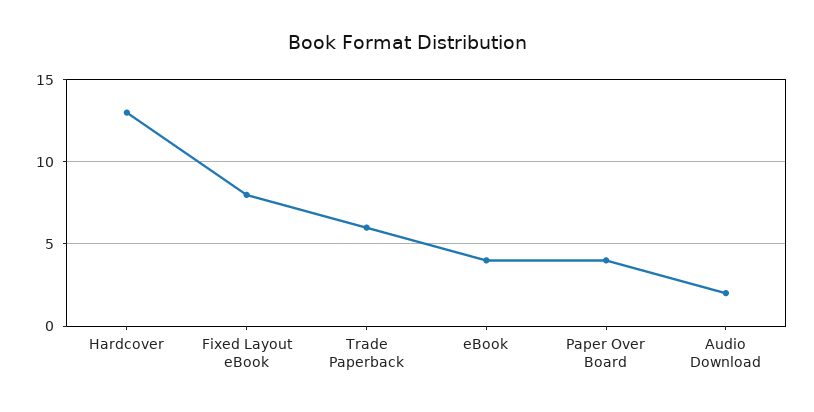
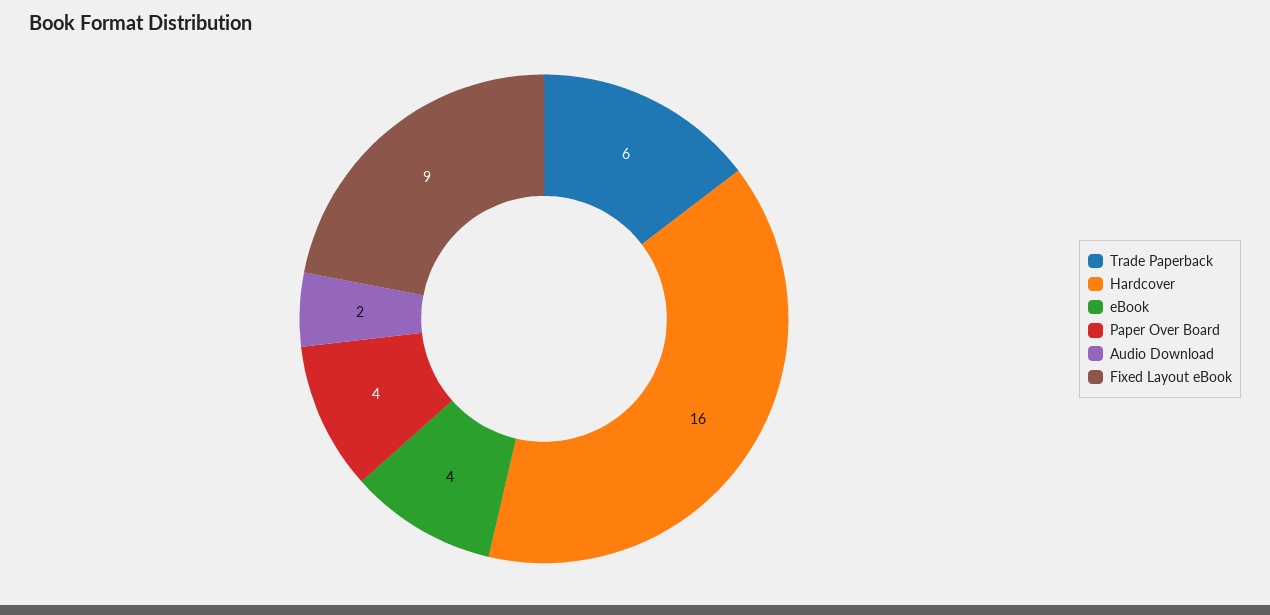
Hardcover: 13 -> 16
Fixed Layout eBook: 8 -> 9

